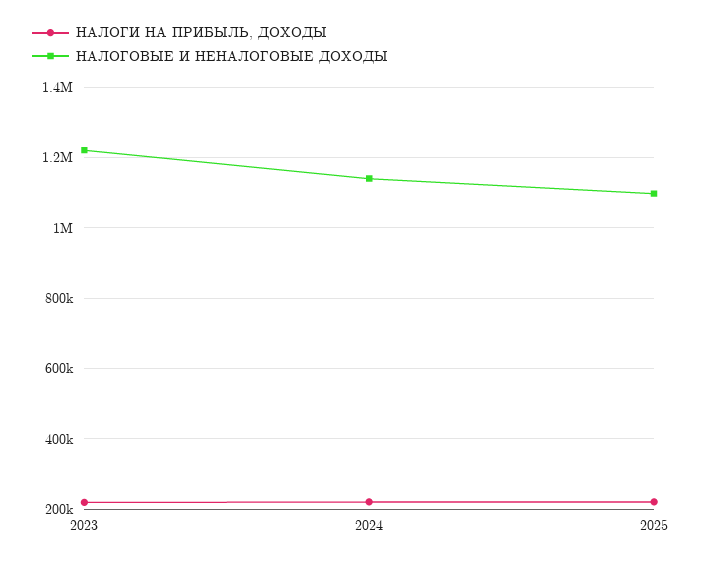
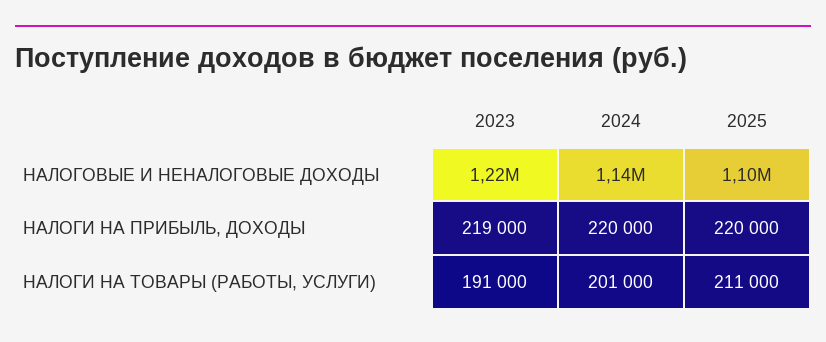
НАЛОГИ НА ТОВАРЫ (РАБОТЫ, УСЛУГИ), 2023: none -> 191000
НАЛОГИ НА ТОВАРЫ (РАБОТЫ, УСЛУГИ), 2024: none -> 201000
НАЛОГИ НА ТОВАРЫ (РАБОТЫ, УСЛУГИ), 2025: none -> 211000

